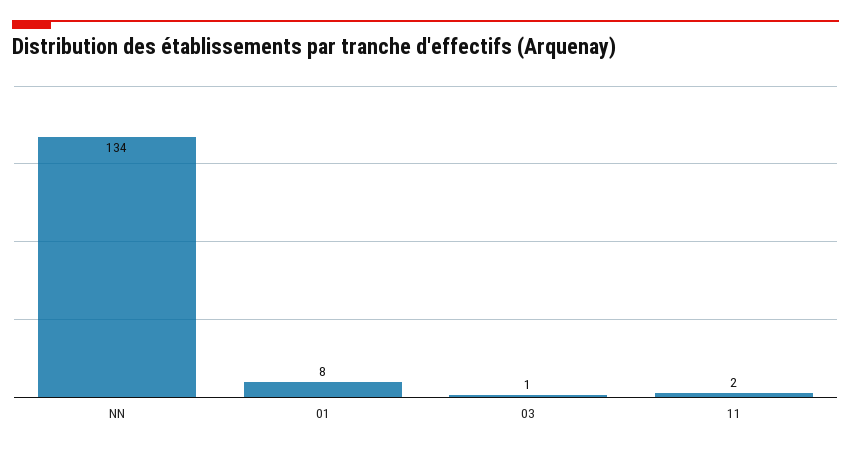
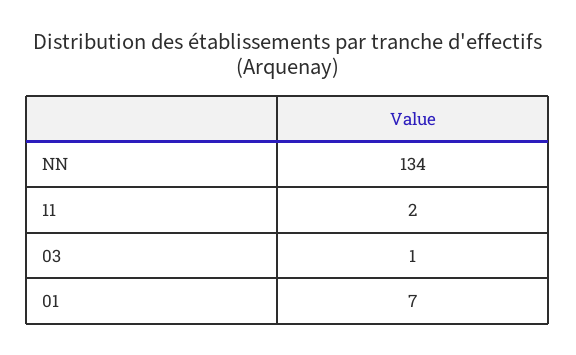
01: 8 -> 7

